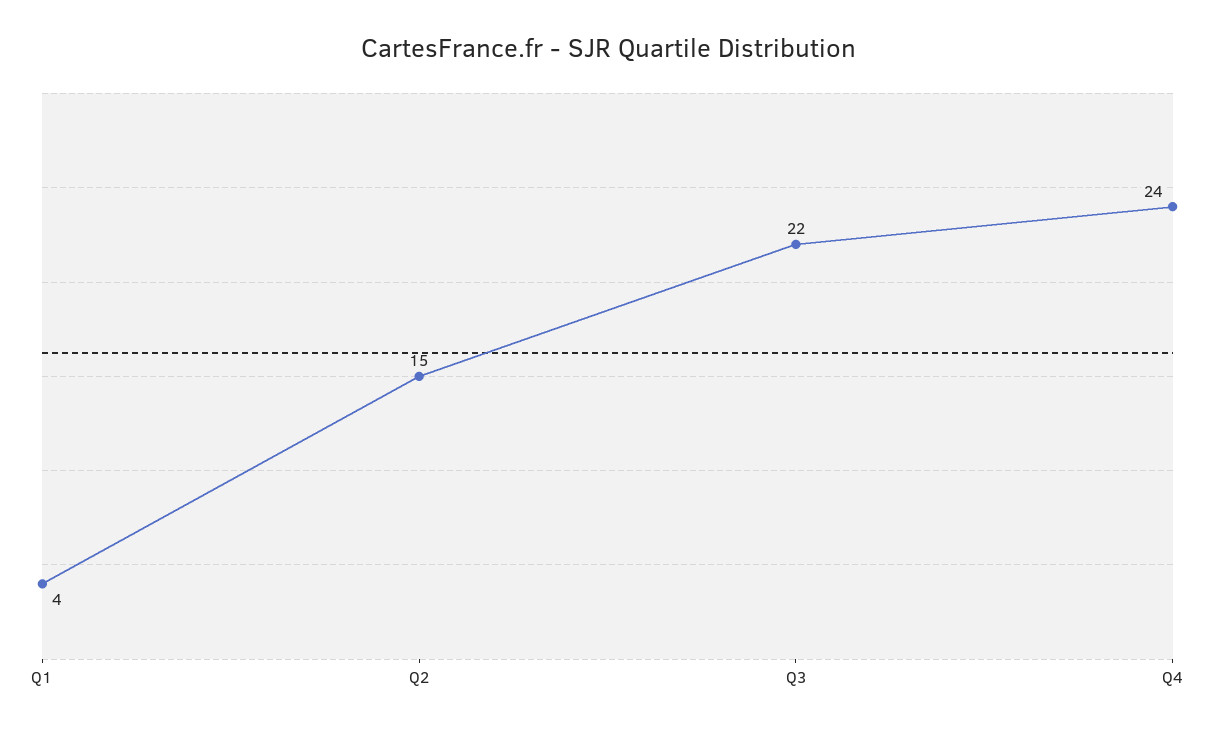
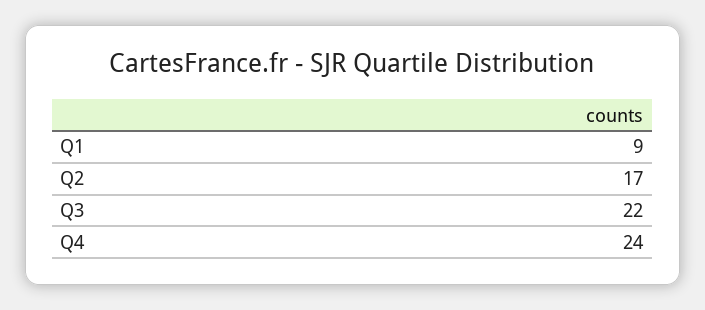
Q1: 4 -> 9
Q2: 15 -> 17

